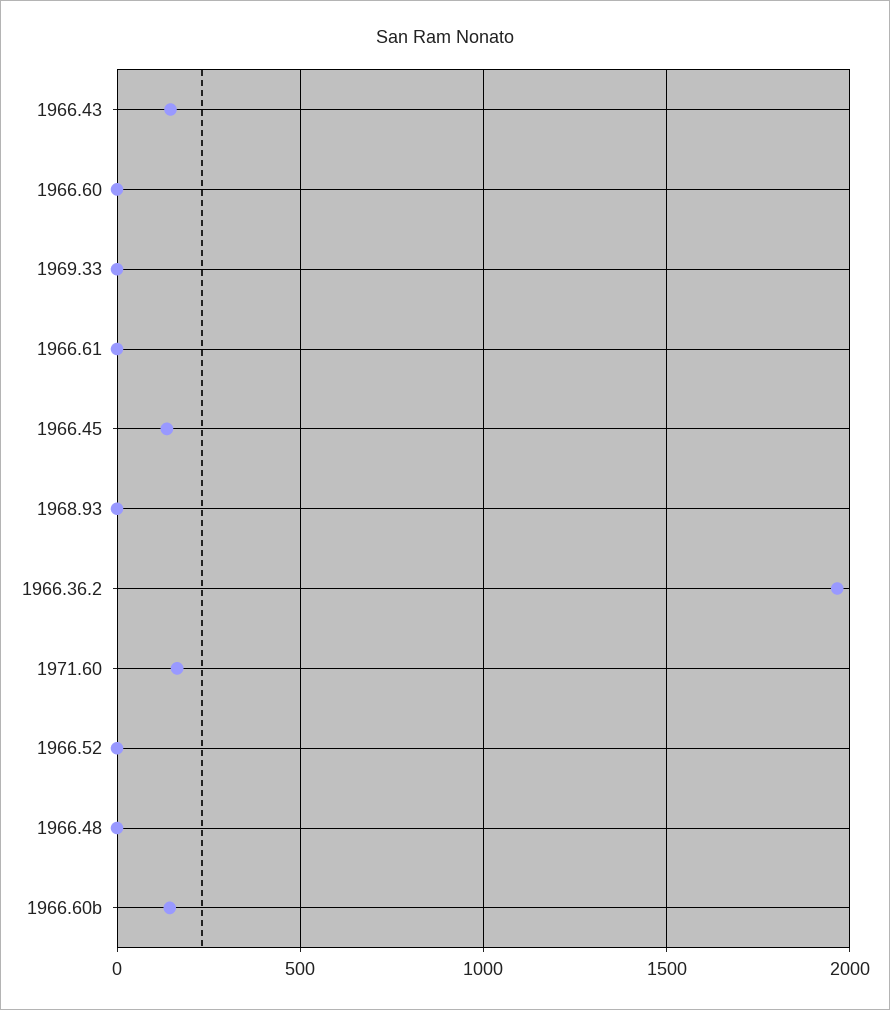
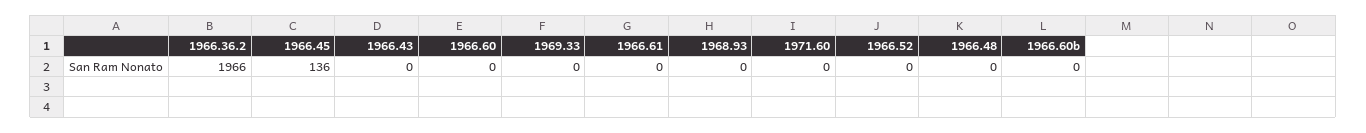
1966.43: 150 -> 0
1971.60: 150 -> 0
1966.60b: 150 -> 0

